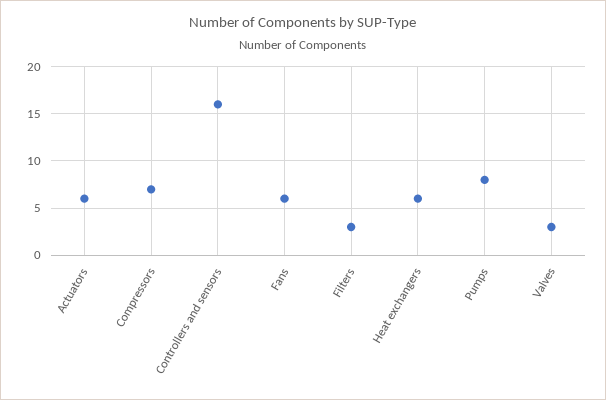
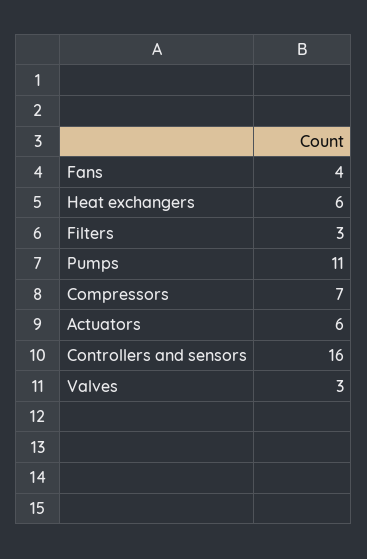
Fans: 6 -> 4
Pumps: 8 -> 11

